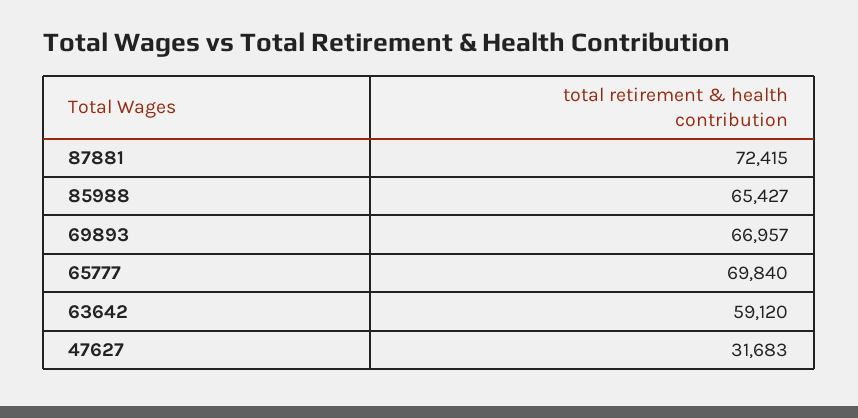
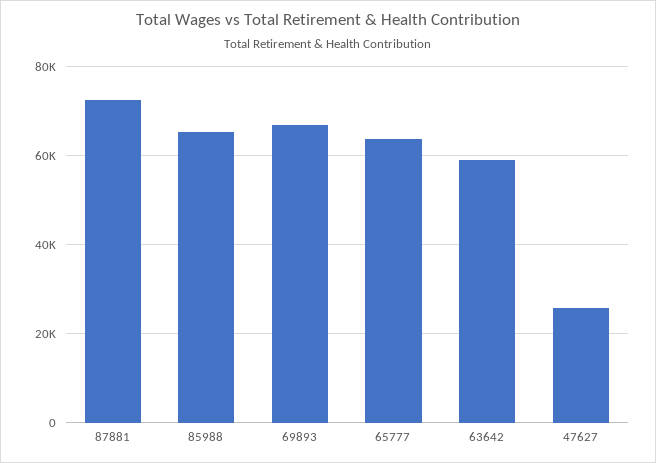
65777: 69840 -> 64000
47627: 31683 -> 26000

